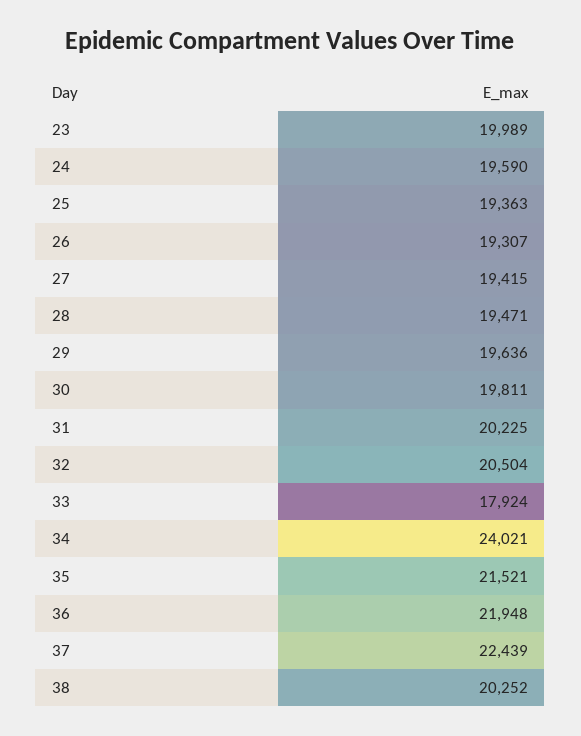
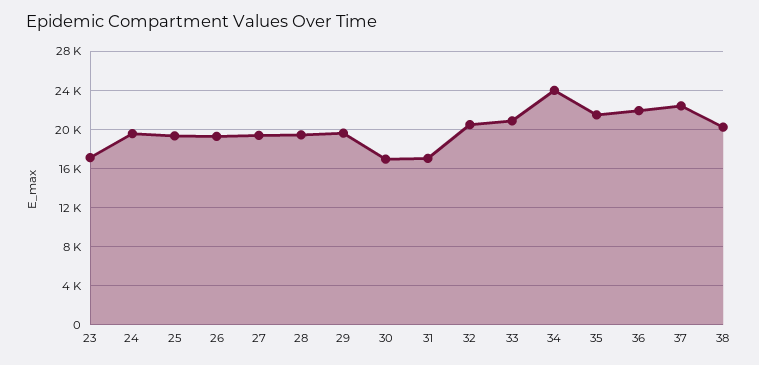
23: 19989 -> 17000
30: 19811 -> 17000
31: 20225 -> 17000
33: 17924 -> 21000

